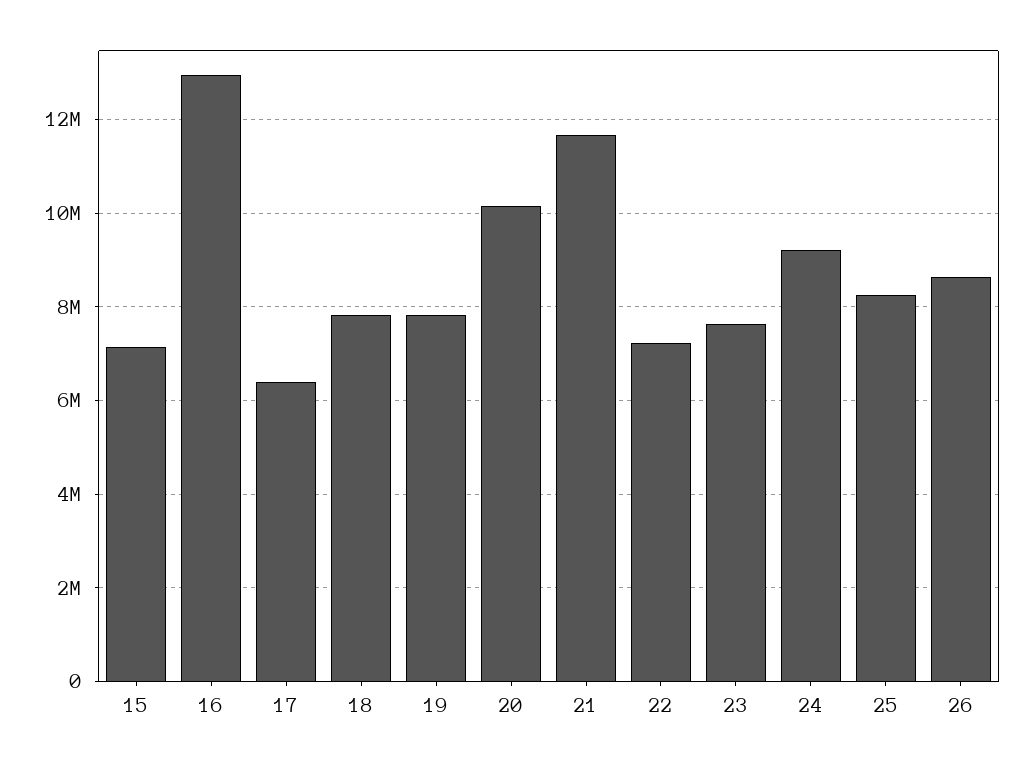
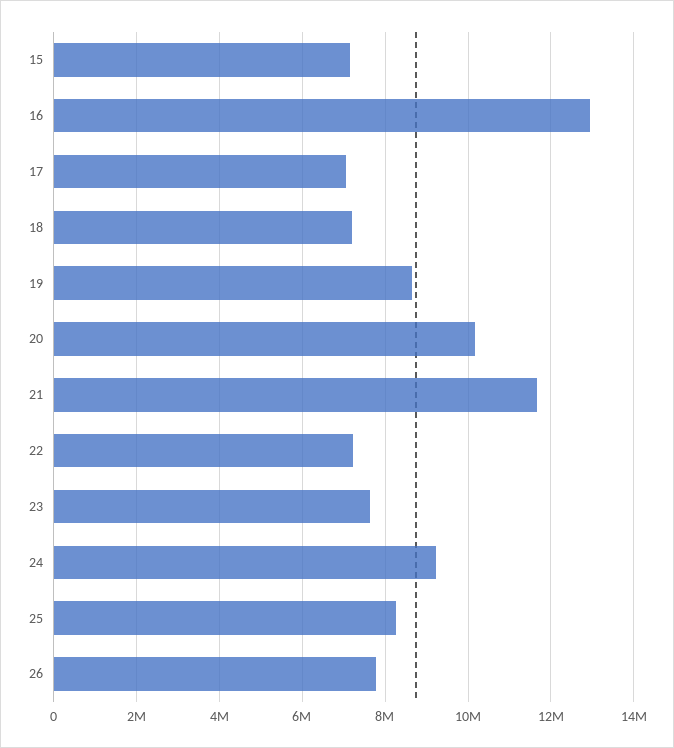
17: 6400000 -> 7000000
18: 7800000 -> 7200000
19: 7800000 -> 8600000
26: 8600000 -> 7800000

